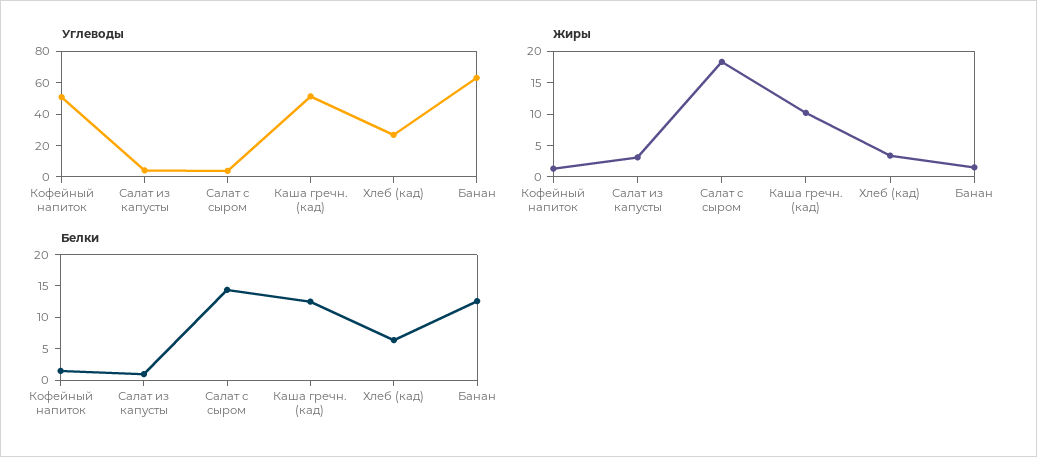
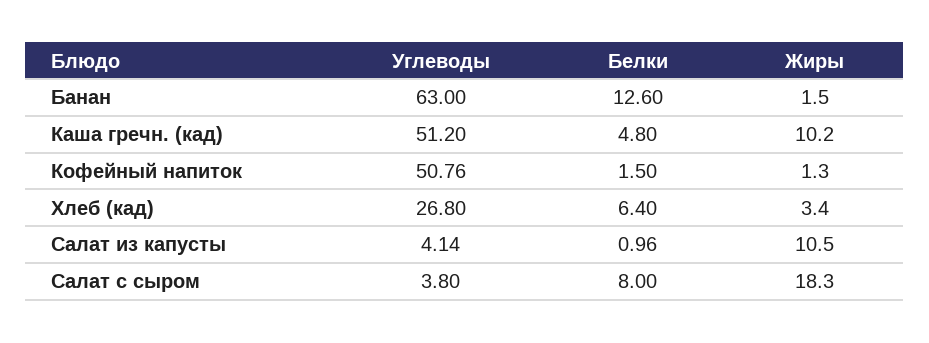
Жиры, Салат из капусты: 2.5 -> 10.5
Белки, Салат с сыром: 15 -> 8
Белки, Каша гречн. (кад): 12.5 -> 4.8

